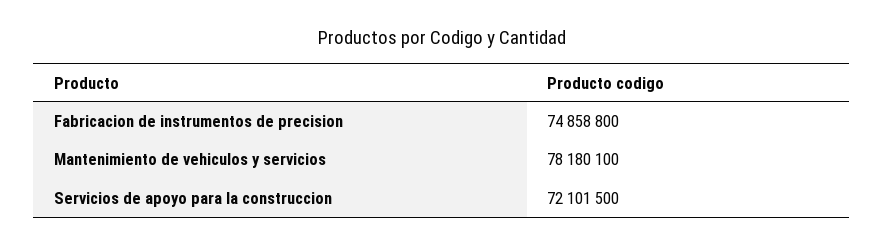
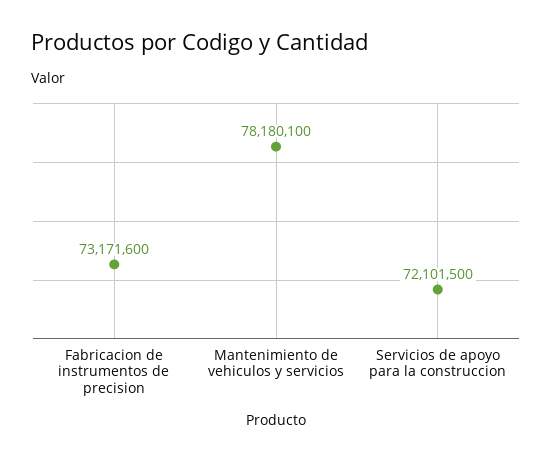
Fabricacion de instrumentos de precision: 74858800 -> 73171600

